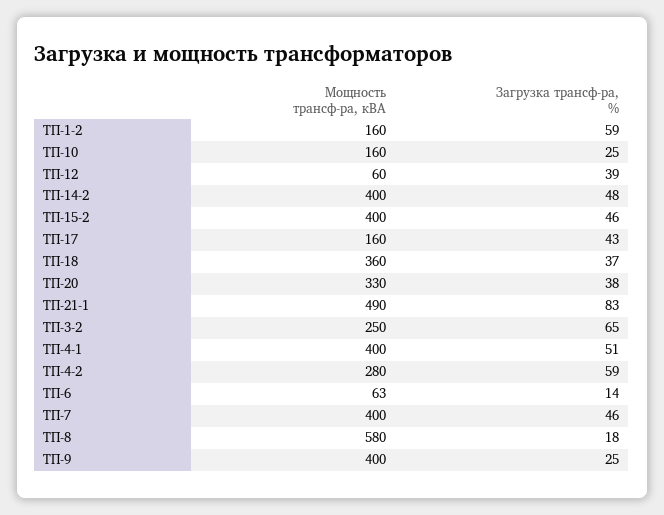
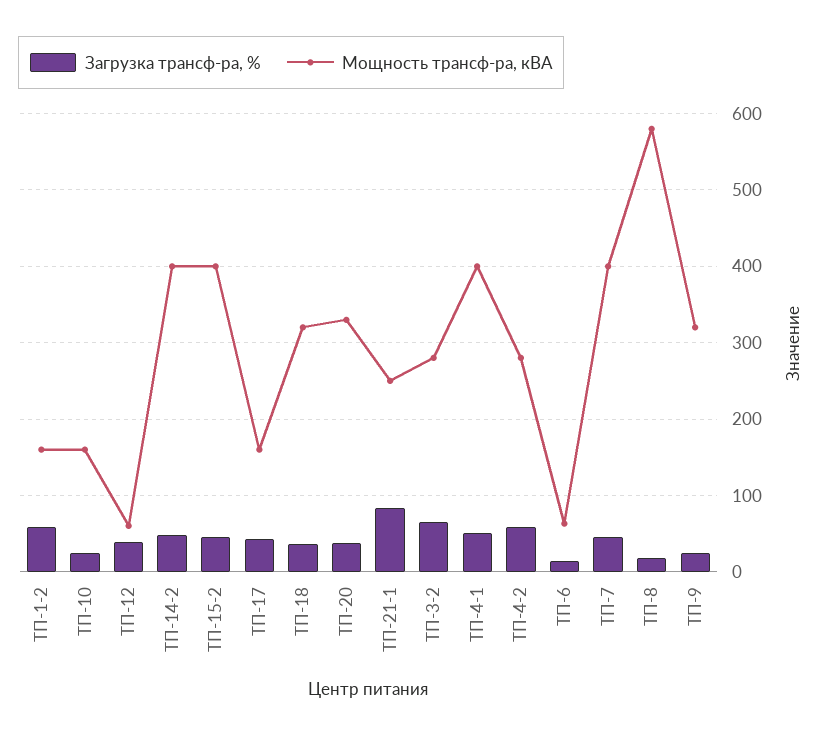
Мощность трансф-ра, кВА, ТП-18: 360 -> 320
Мощность трансф-ра, кВА, ТП-21-1: 490 -> 250
Мощность трансф-ра, кВА, ТП-3-2: 250 -> 280
Мощность трансф-ра, кВА, ТП-9: 400 -> 320

